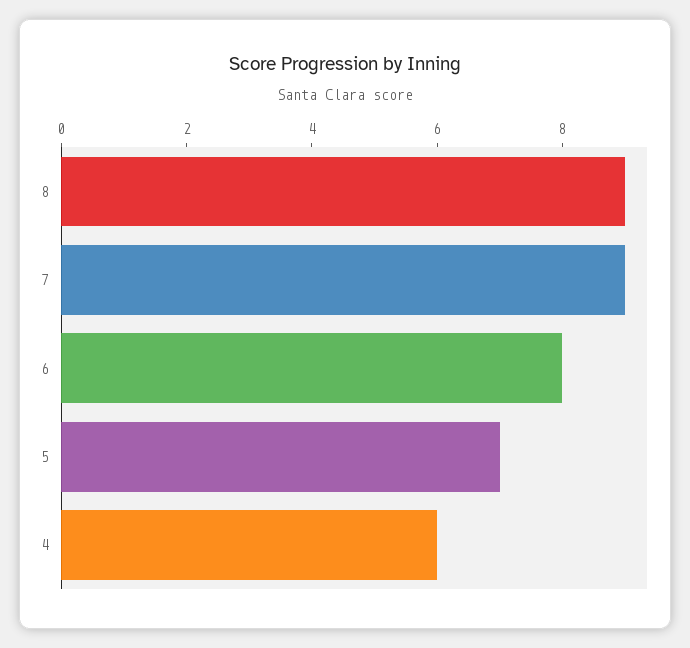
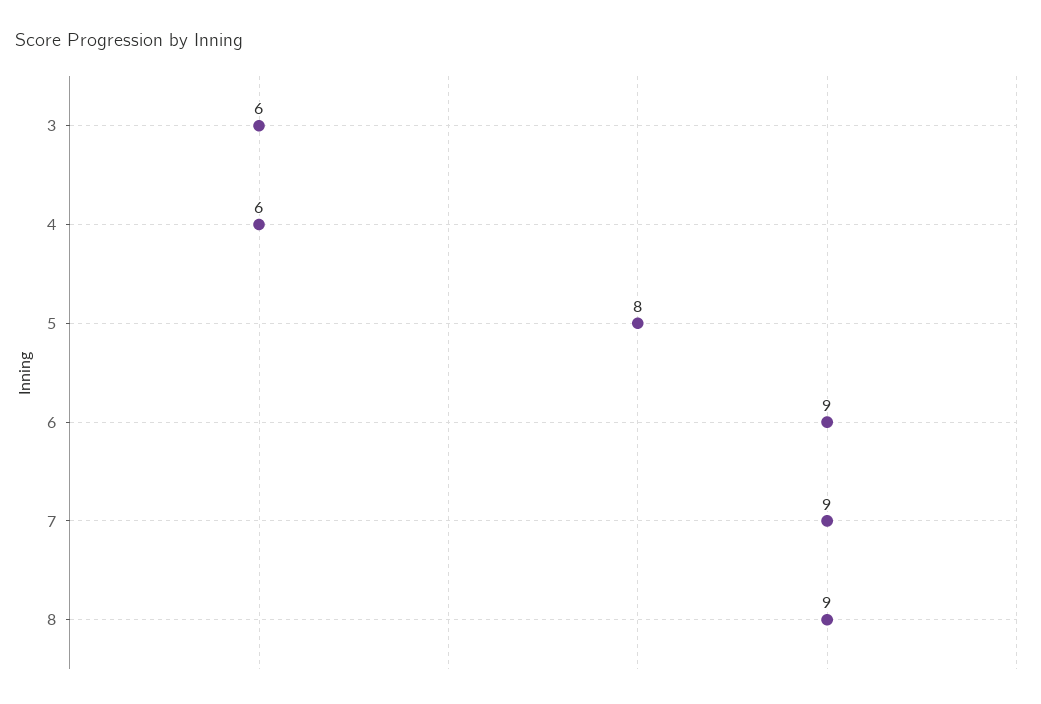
6: 8 -> 9
5: 7 -> 8
3: none -> 6

